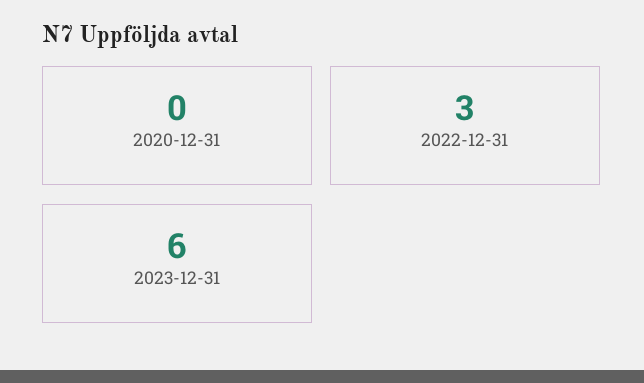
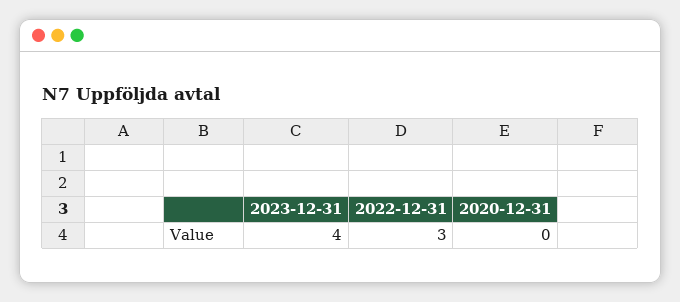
2023-12-31: 6 -> 4

